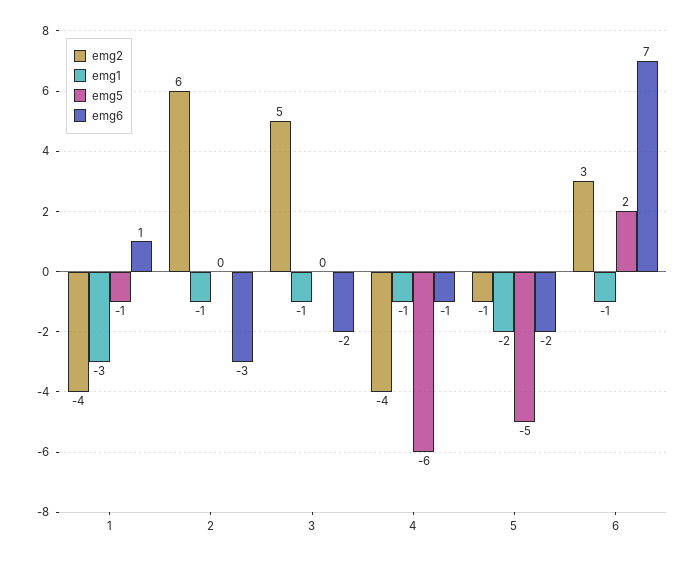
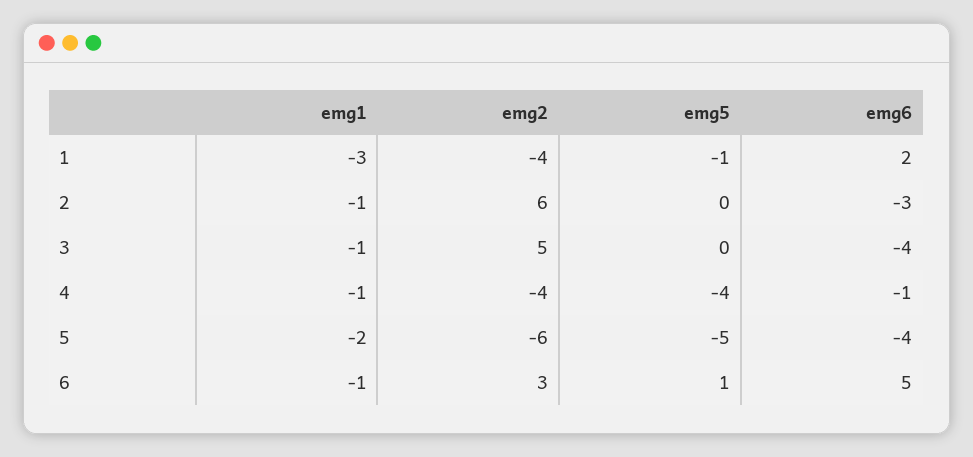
emg6, 1: 1 -> 2
emg6, 3: -2 -> -4
emg5, 4: -6 -> -4
emg2, 5: -1 -> -6
emg6, 5: -2 -> -4
emg5, 6: 2 -> 1
emg6, 6: 7 -> 5

